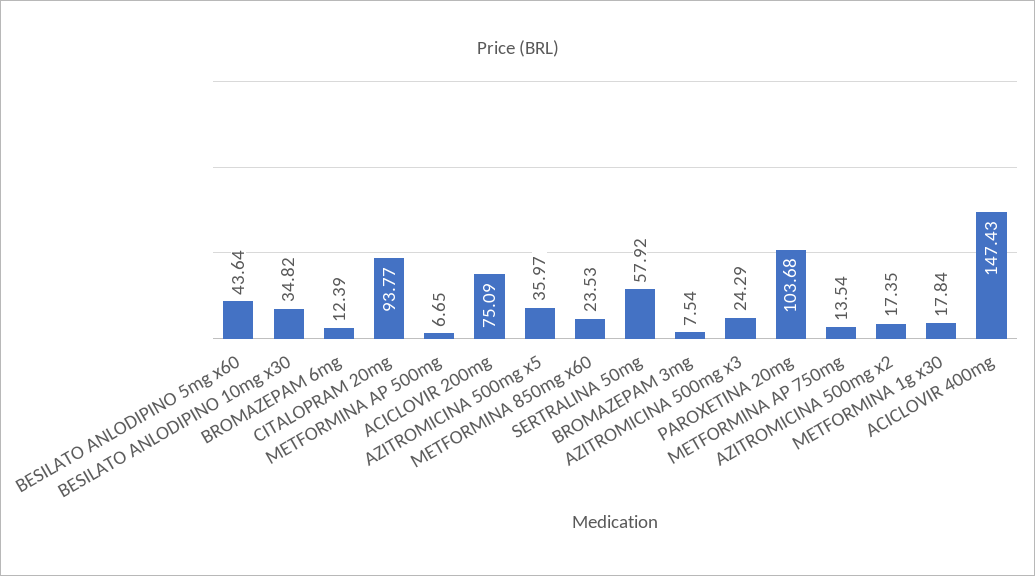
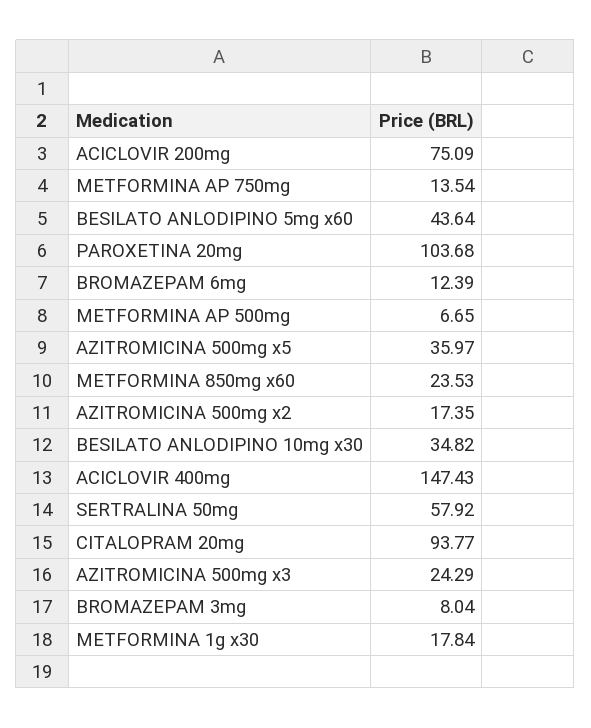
BROMAZEPAM 3mg: 7.54 -> 8.04

